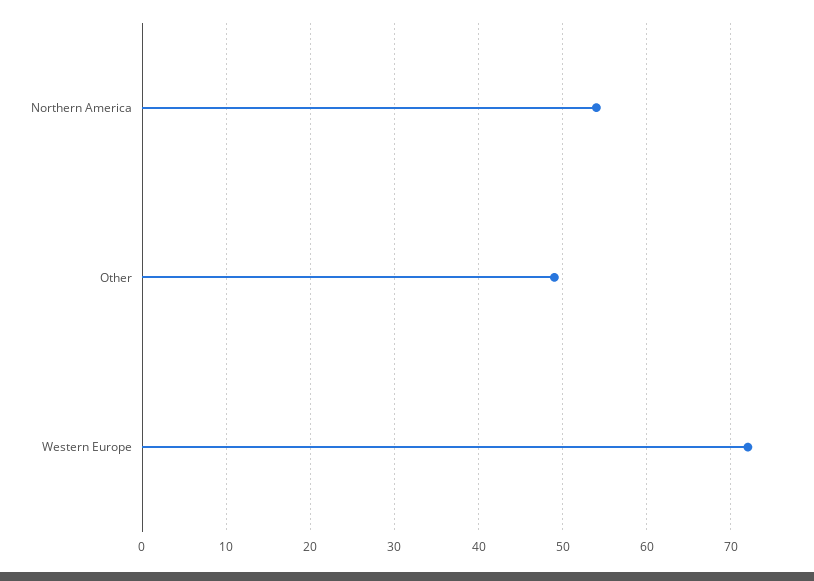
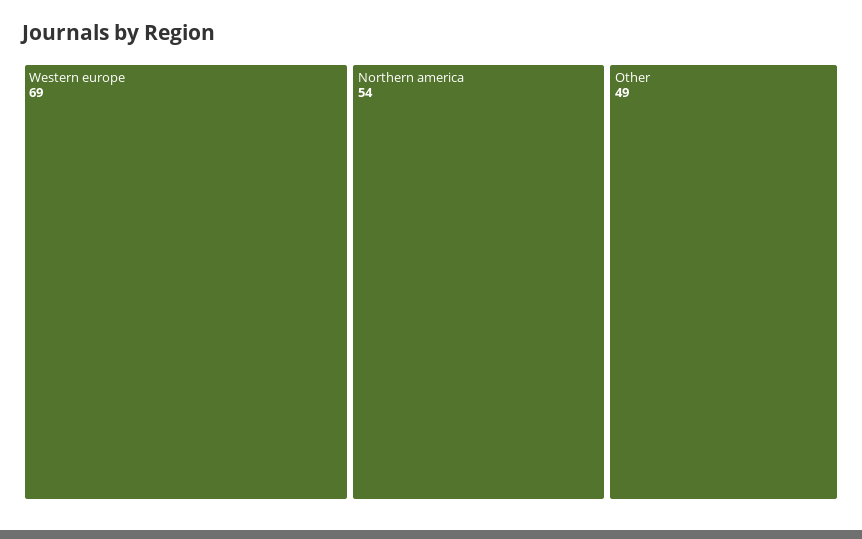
Western Europe: 72 -> 69

